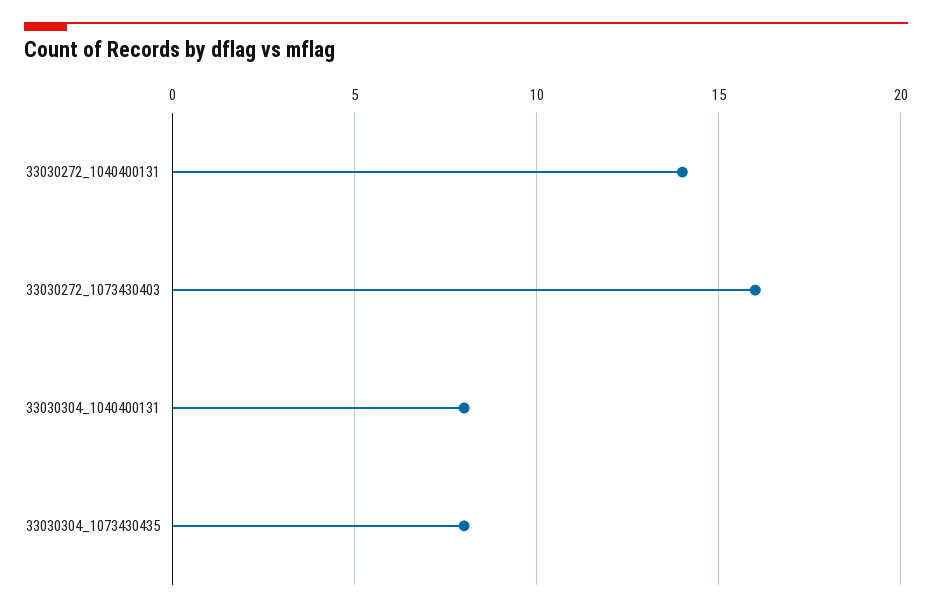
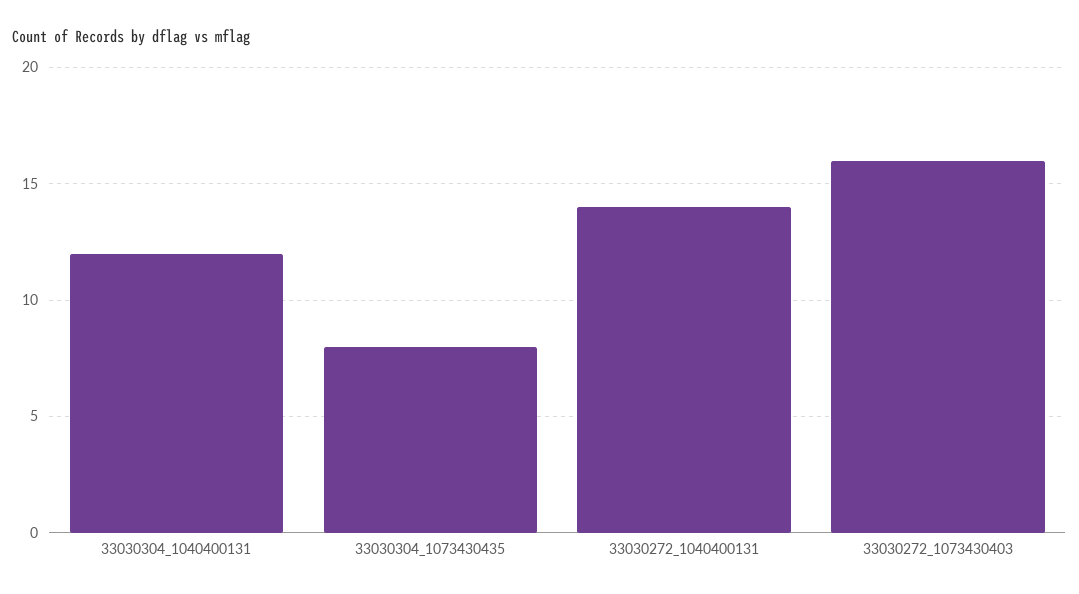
33030304_1040400131: 8 -> 12

